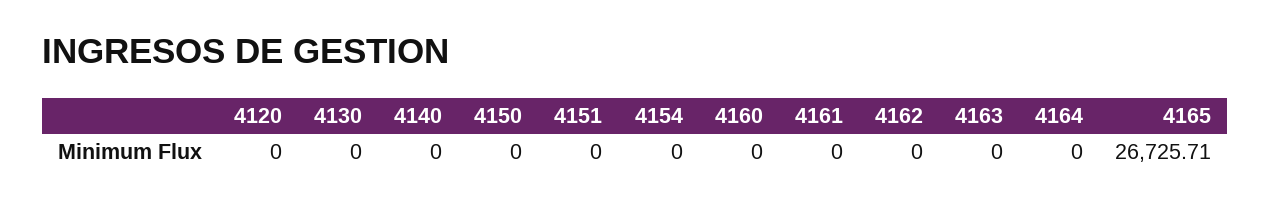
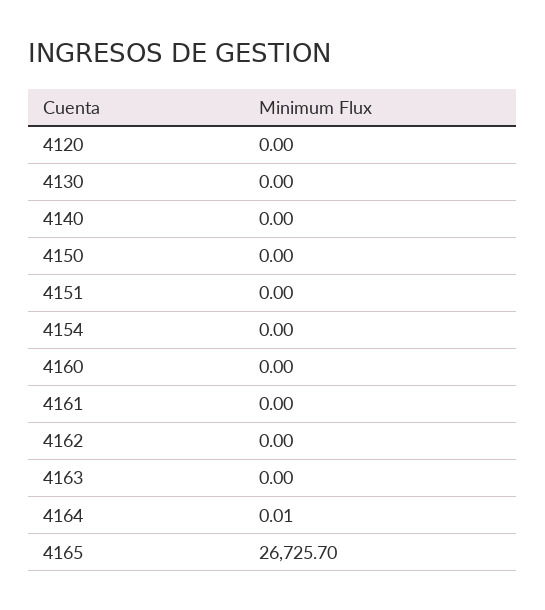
4164: 0 -> 0.01
4165: 26725.71 -> 26725.7

